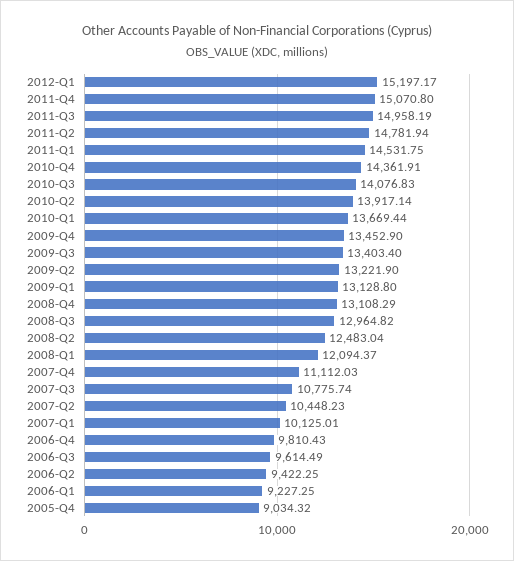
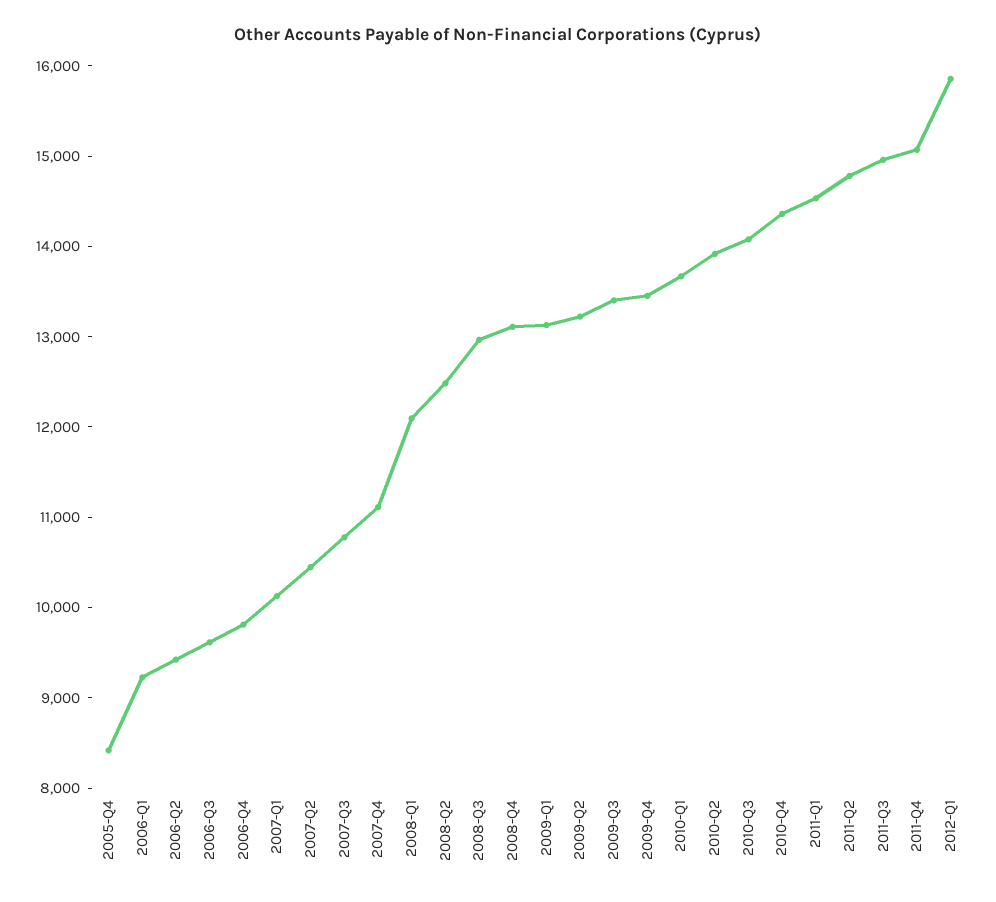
2012-Q1: 15197.17 -> 15800
2005-Q4: 9034.32 -> 8400

